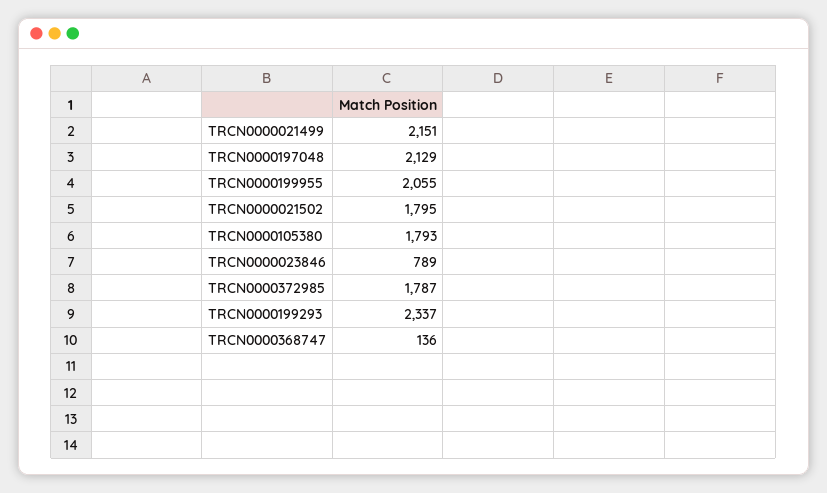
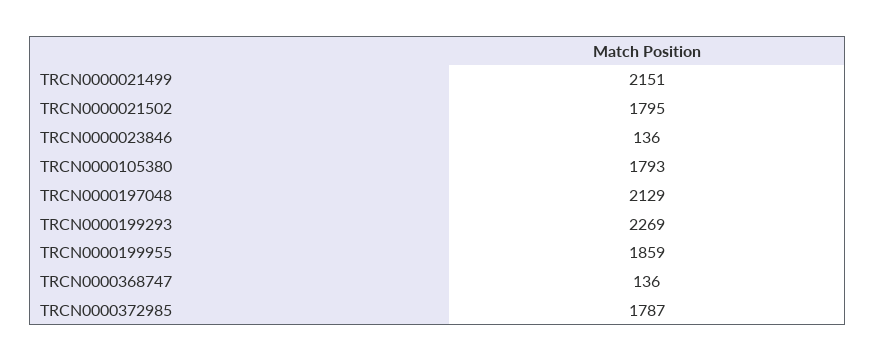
TRCN0000199955: 2055 -> 1859
TRCN0000023846: 789 -> 136
TRCN0000199293: 2337 -> 2269

